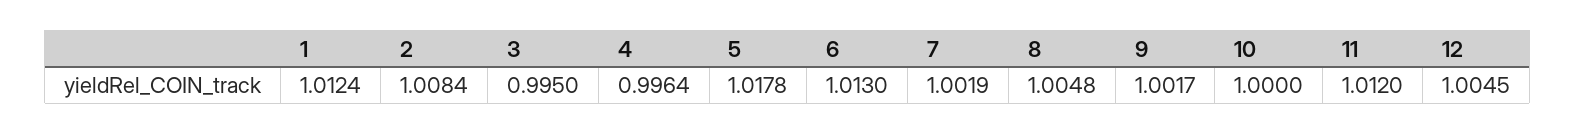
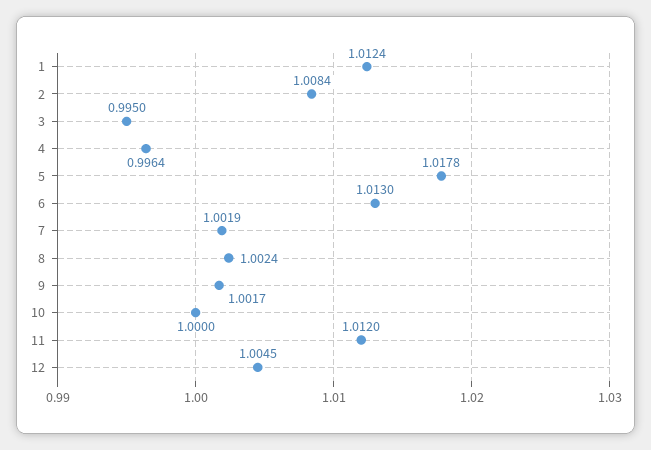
8: 1.0048 -> 1.0024

